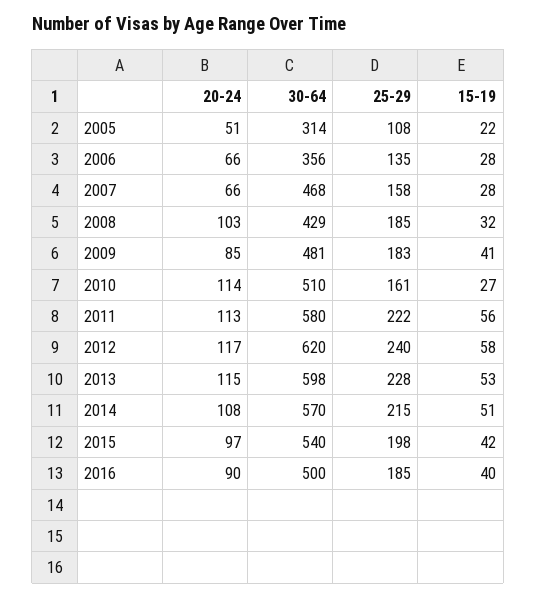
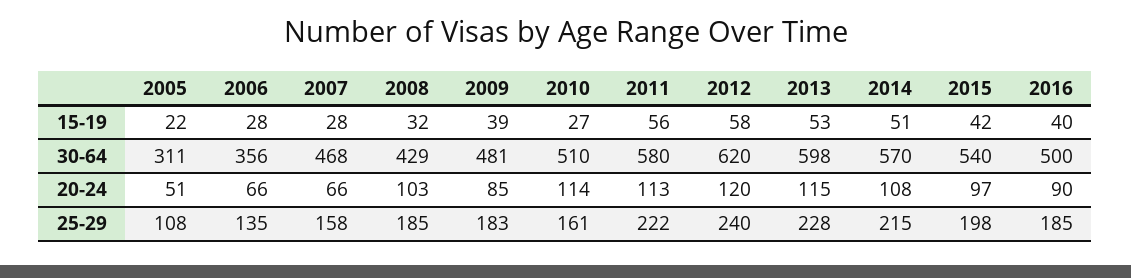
30-64, 2005: 314 -> 311
15-19, 2009: 41 -> 39
20-24, 2012: 117 -> 120

